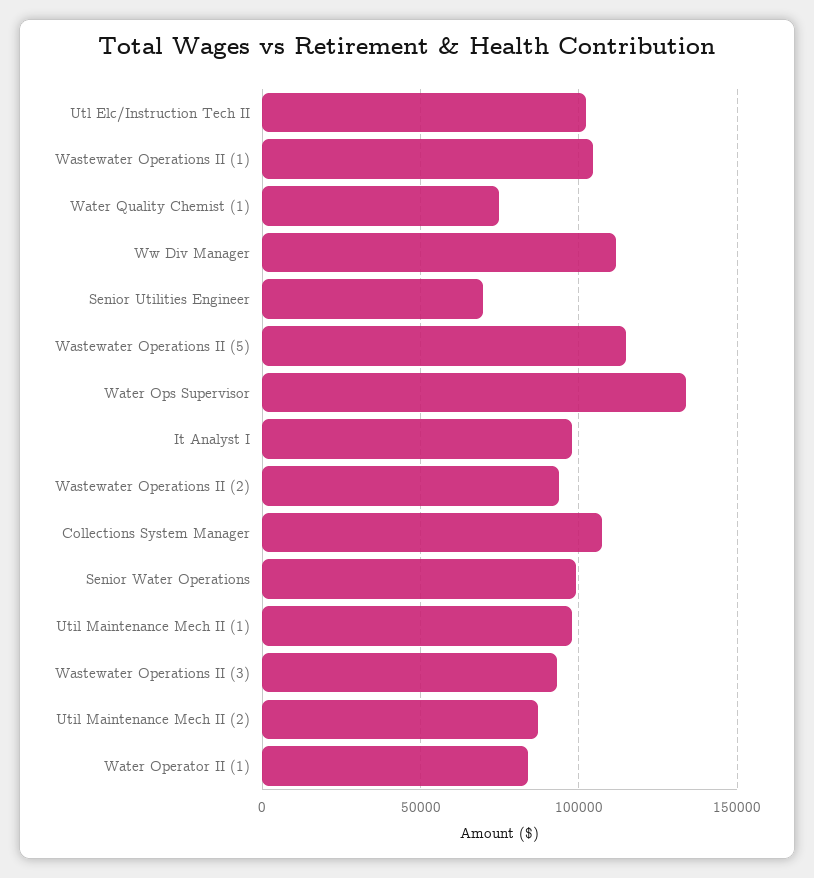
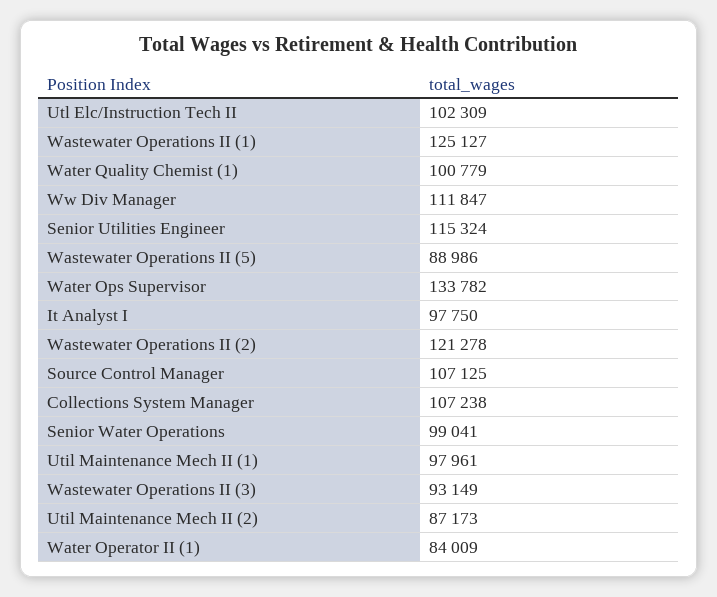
Wastewater Operations II (1): 105000 -> 125127
Water Quality Chemist (1): 75000 -> 100779
Senior Utilities Engineer: 70000 -> 115324
Wastewater Operations II (5): 115000 -> 88986
Wastewater Operations II (2): 95000 -> 121278
Source Control Manager: none -> 107125

